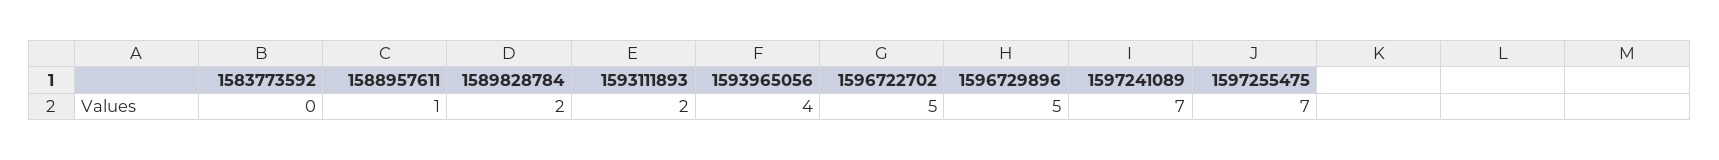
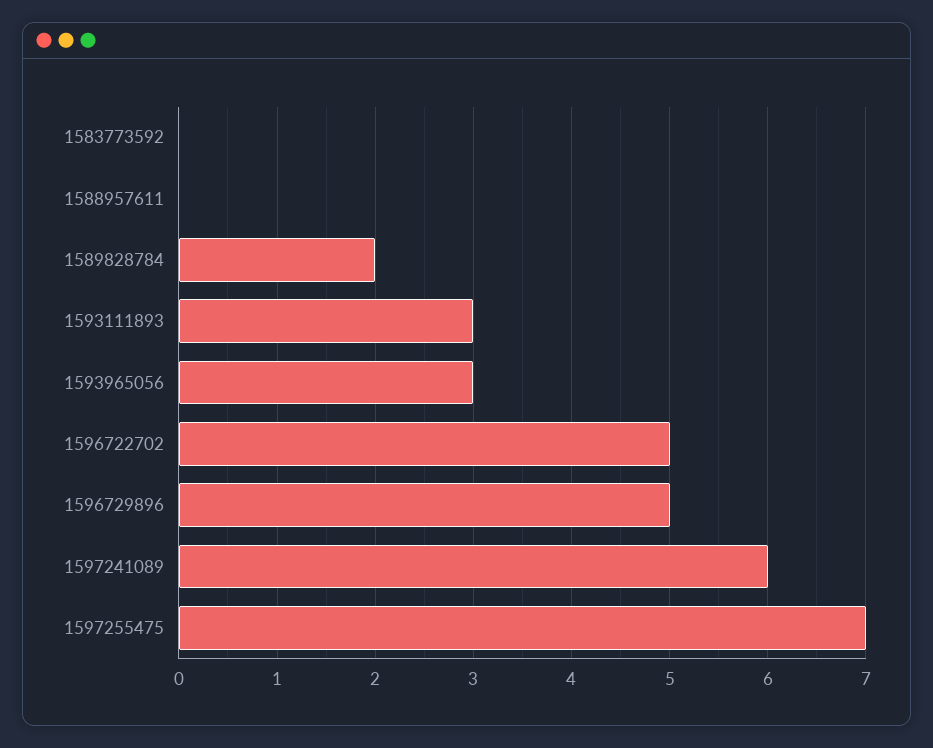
1588957611: 1 -> 0
1593111893: 2 -> 3
1593965056: 4 -> 3
1597241089: 7 -> 6

